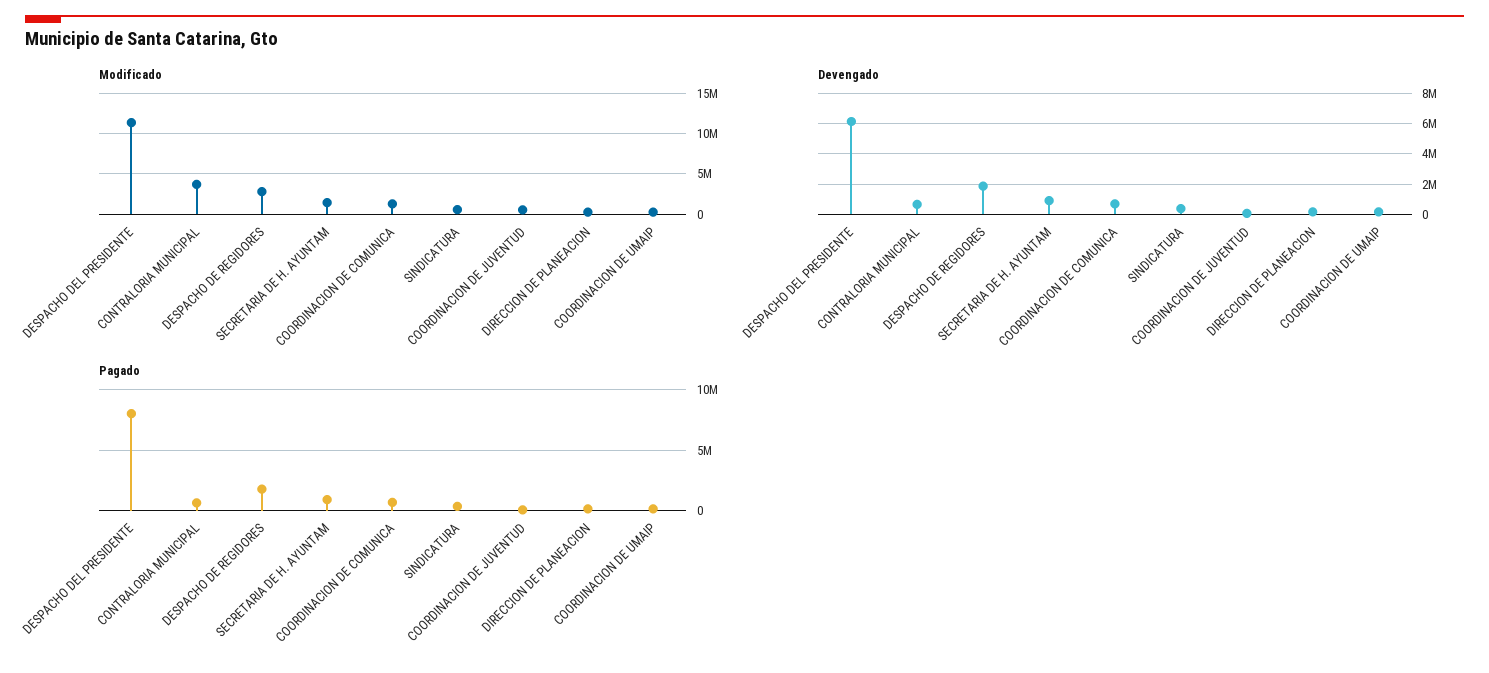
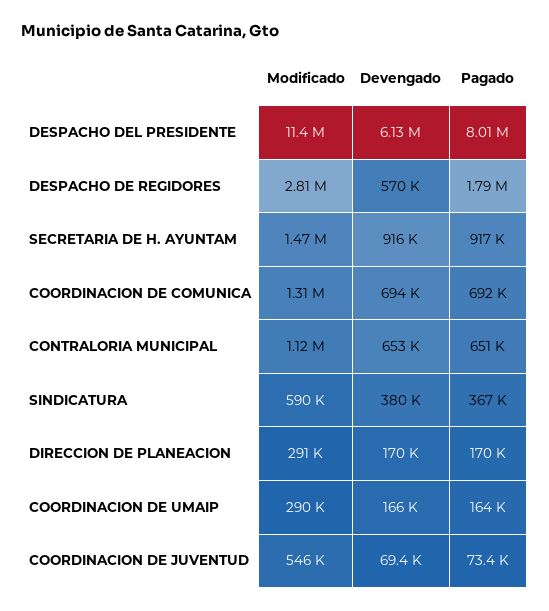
Modificado, CONTRALORIA MUNICIPAL: 4000000 -> 1120000
Devengado, DESPACHO DE REGIDORES: 2000000 -> 570000

